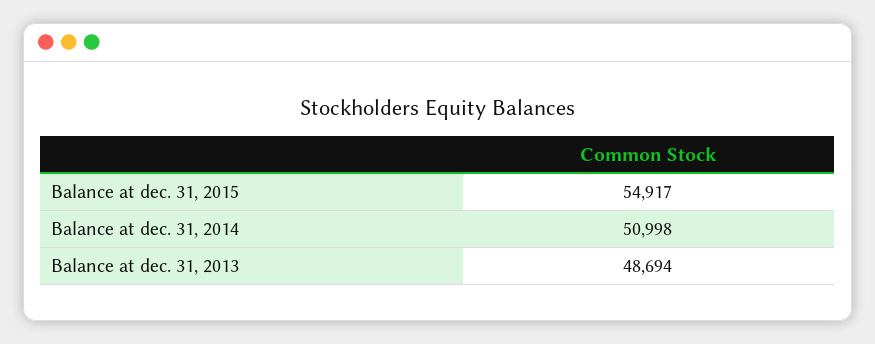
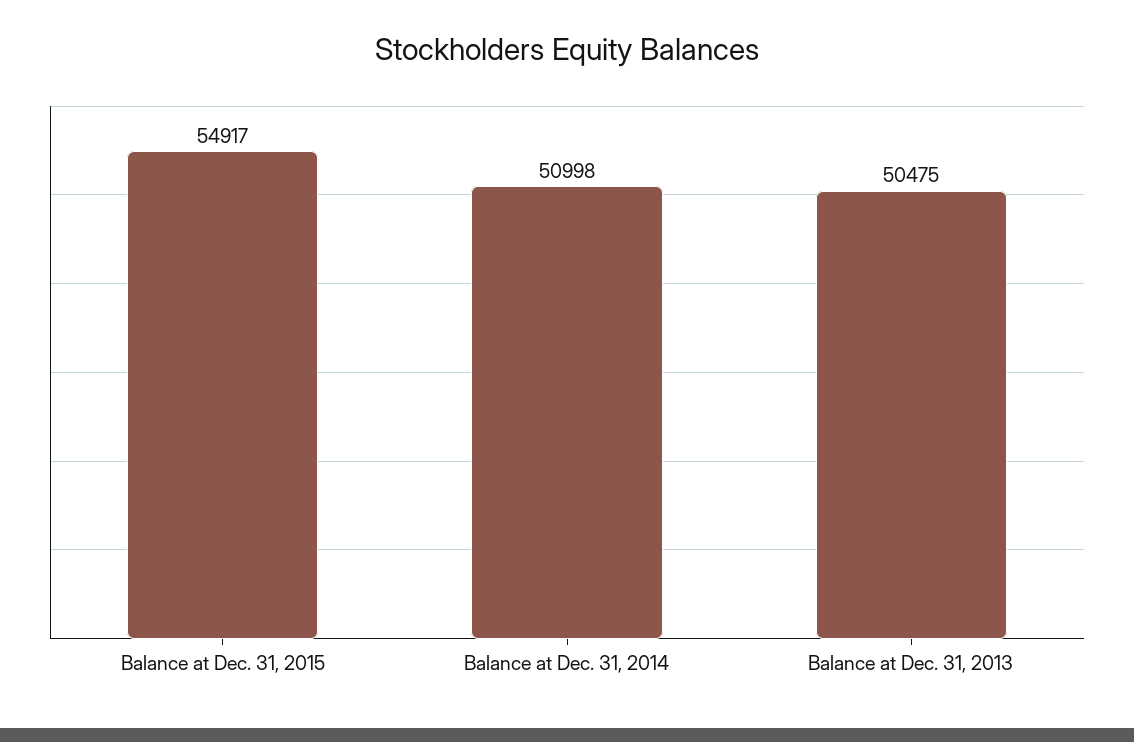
Balance at dec. 31, 2013: 48694 -> 50475

